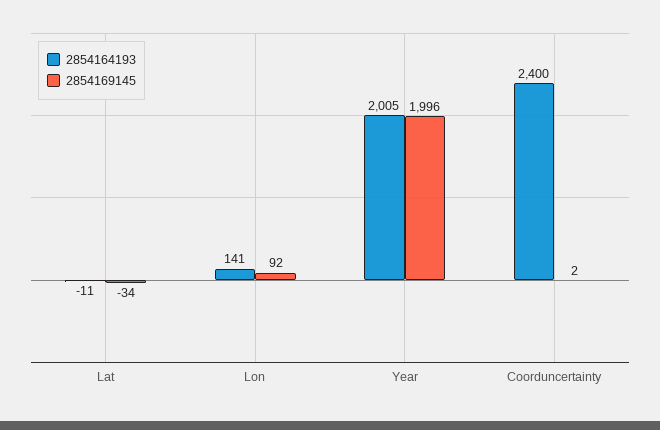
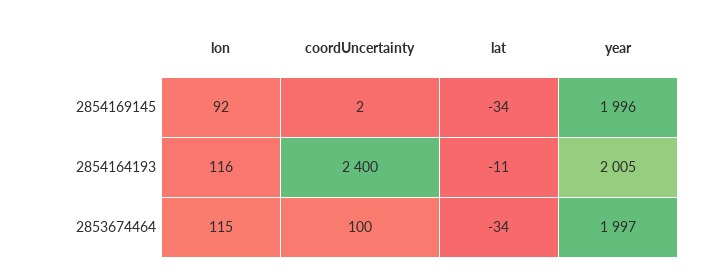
2854164193, Lon: 141 -> 116
2853674464, Lon: none -> 115
2853674464, Coorduncertainty: none -> 100
2853674464, Lat: none -> -34
2853674464, Year: none -> 1997

